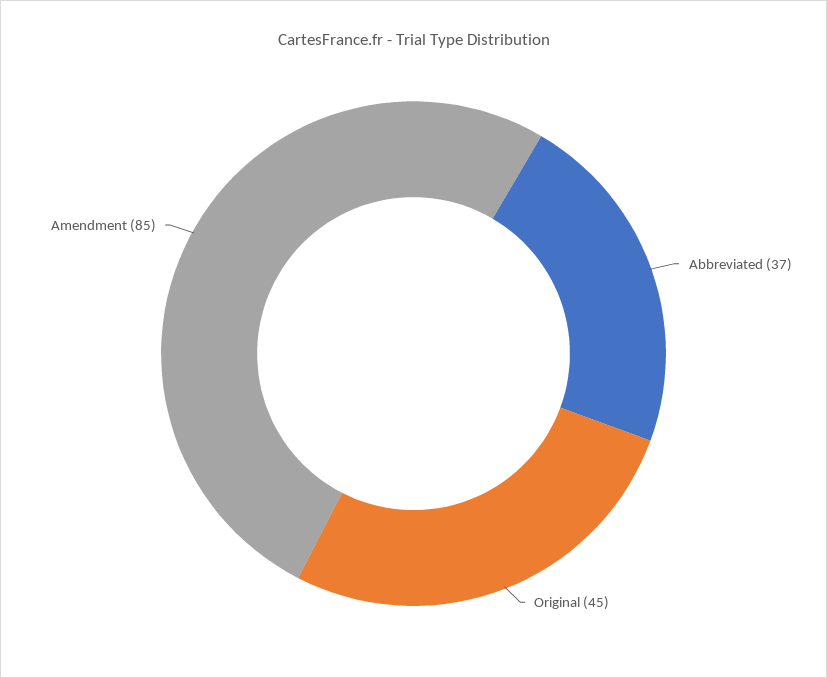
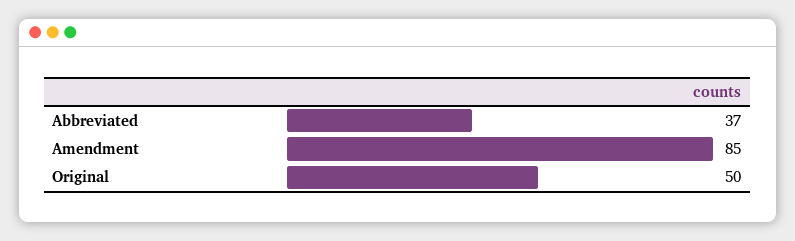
Original: 45 -> 50

